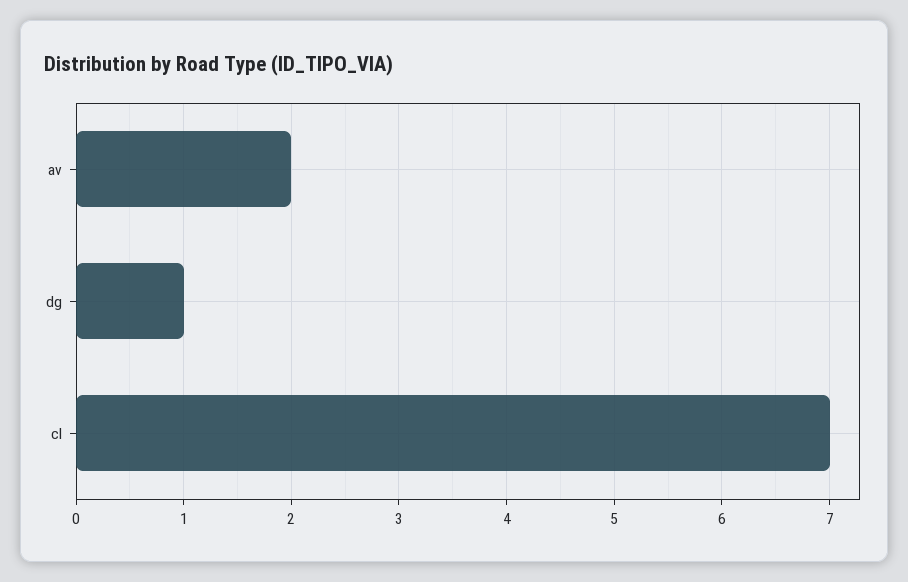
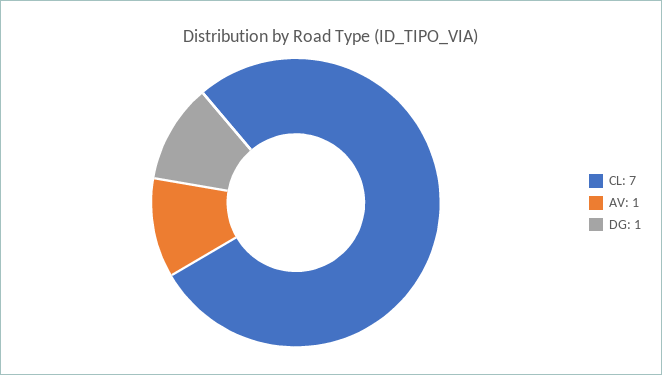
av: 2 -> 1

